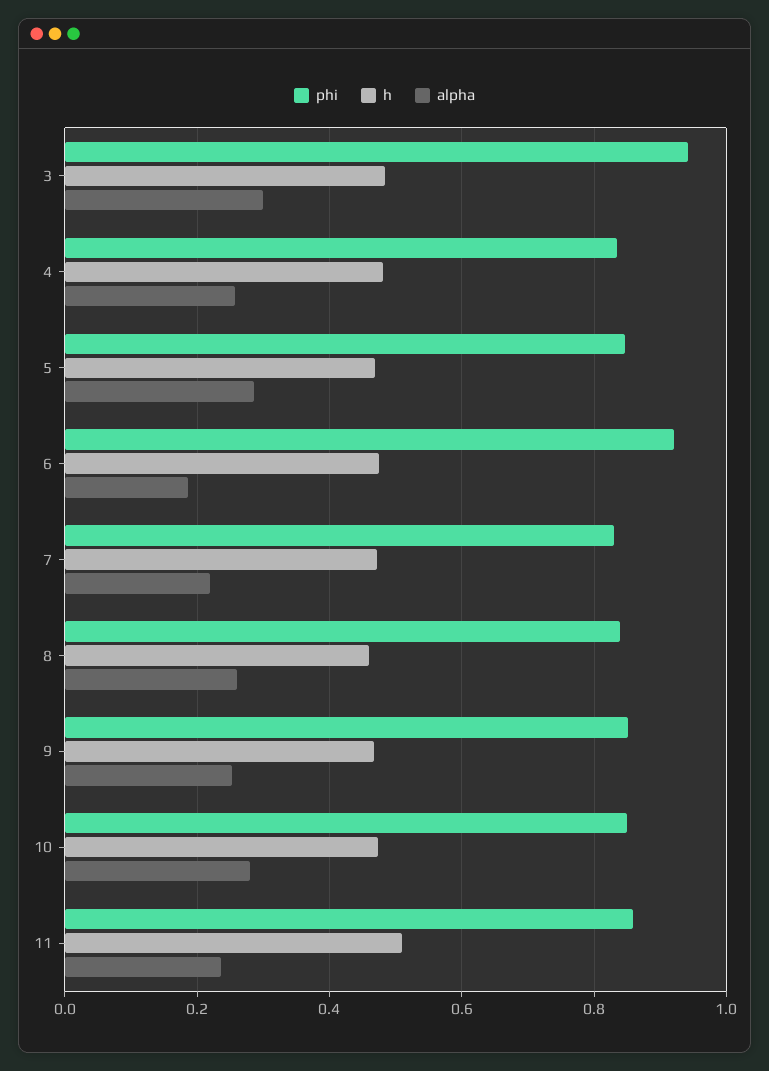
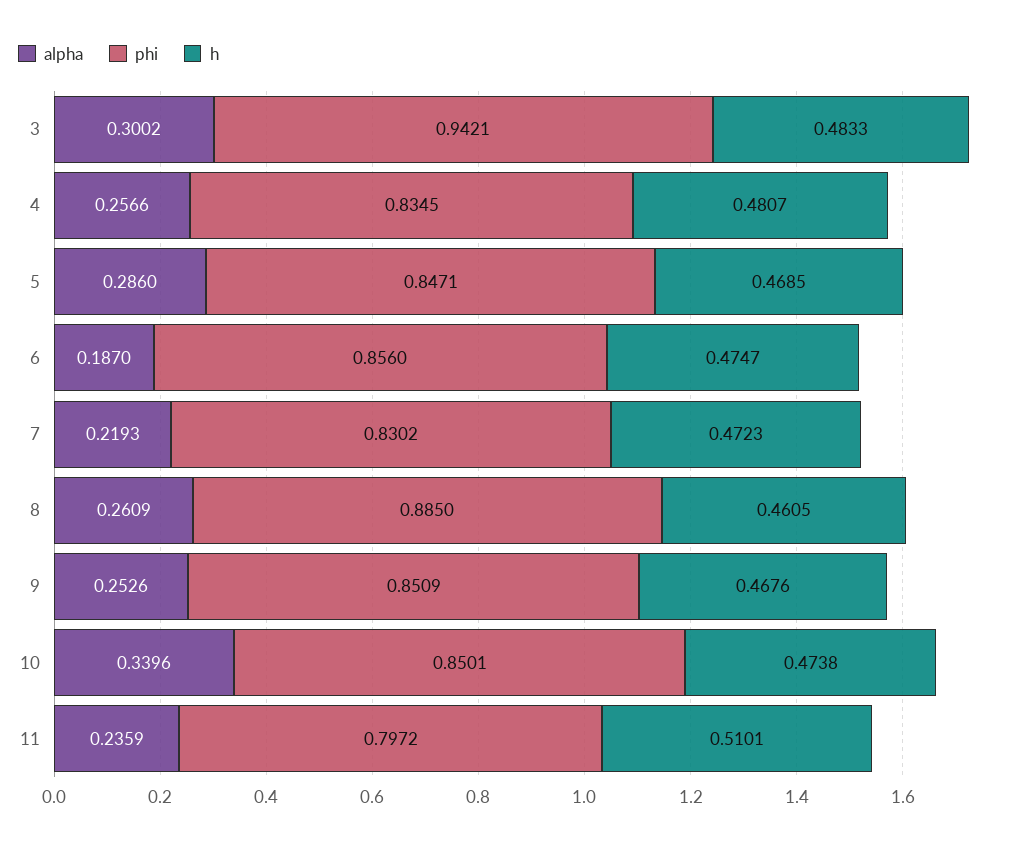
phi, 6: 0.92 -> 0.856
phi, 8: 0.84 -> 0.885
alpha, 10: 0.28 -> 0.3396
phi, 11: 0.86 -> 0.7972

